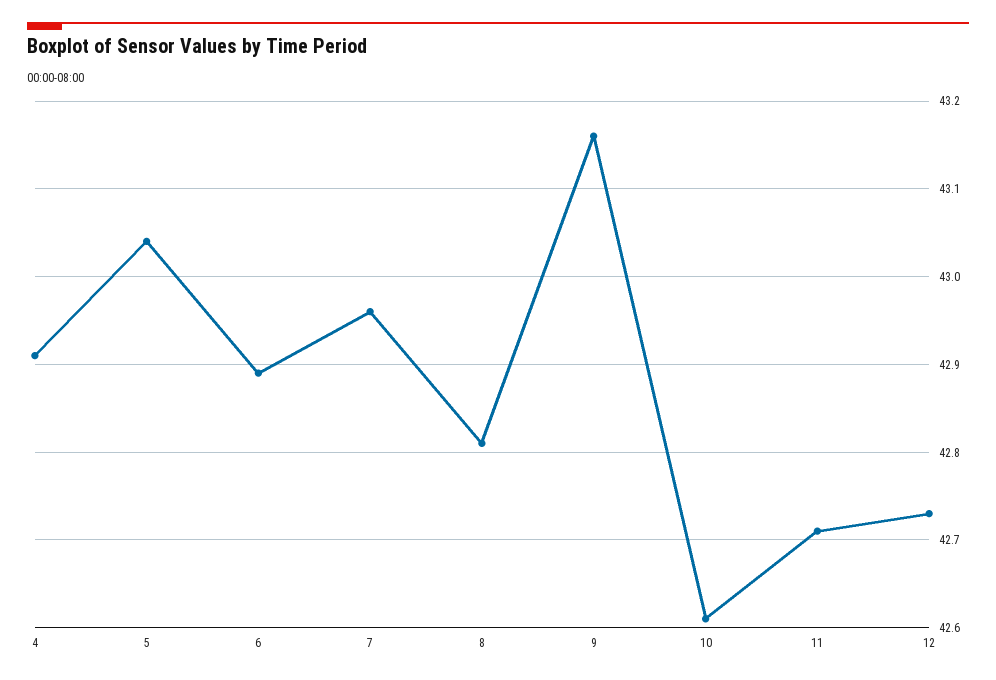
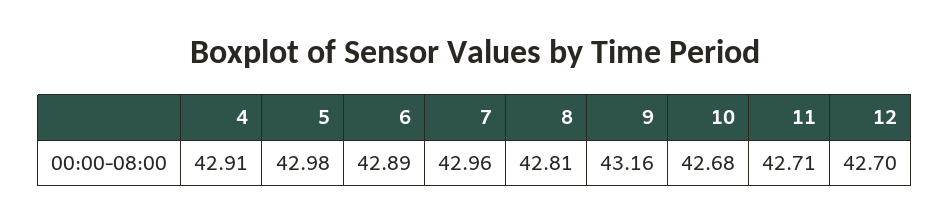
5: 43.04 -> 42.98
10: 42.61 -> 42.68
12: 42.73 -> 42.7

